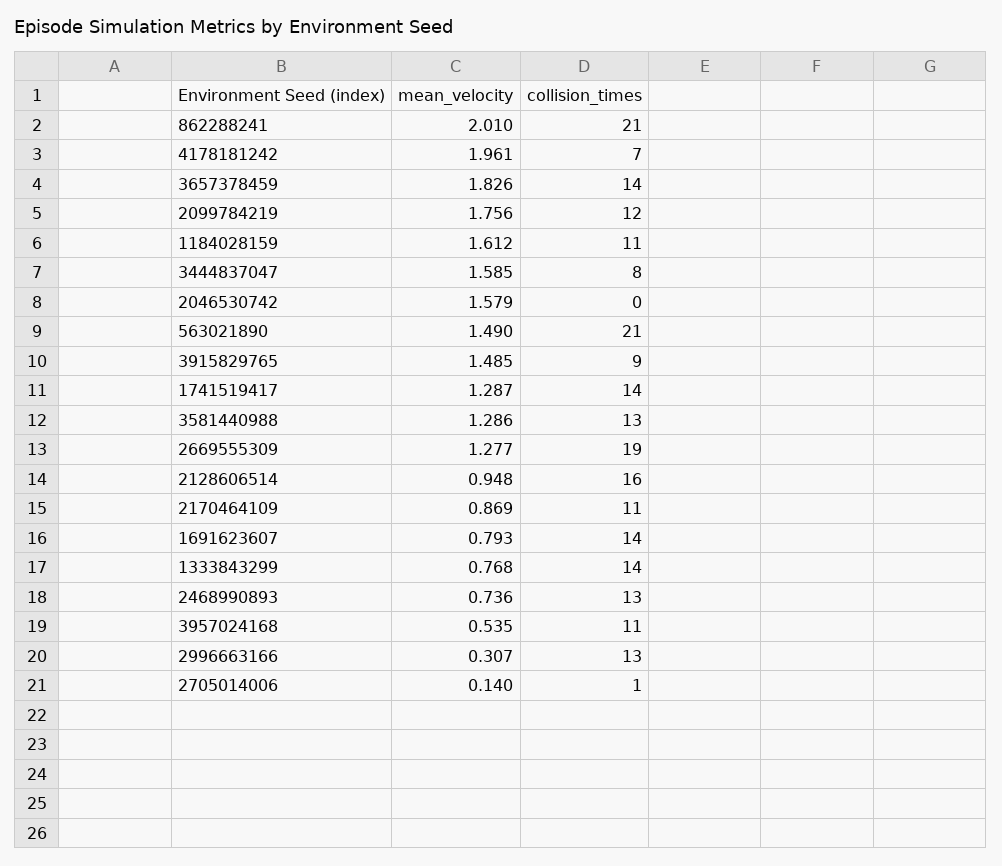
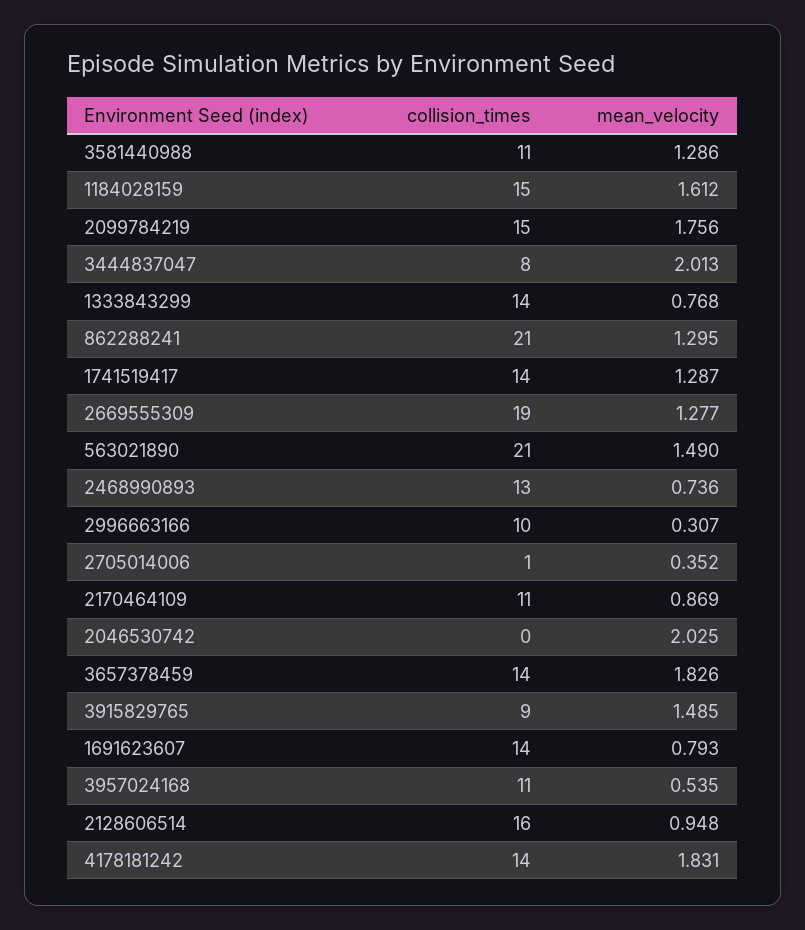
mean_velocity, 862288241: 2.01 -> 1.295
mean_velocity, 4178181242: 1.961 -> 1.831
collision_times, 4178181242: 7 -> 14
collision_times, 2099784219: 12 -> 15
collision_times, 1184028159: 11 -> 15
mean_velocity, 3444837047: 1.585 -> 2.013
mean_velocity, 2046530742: 1.579 -> 2.025
collision_times, 3581440988: 13 -> 11
collision_times, 2996663166: 13 -> 10
mean_velocity, 2705014006: 0.14 -> 0.352

